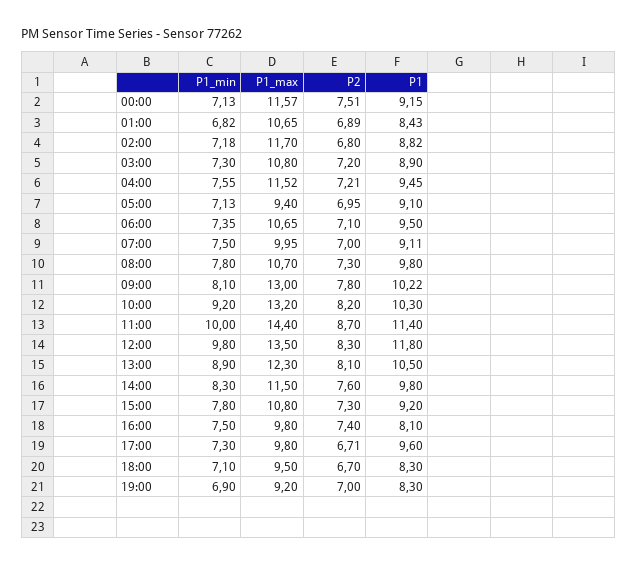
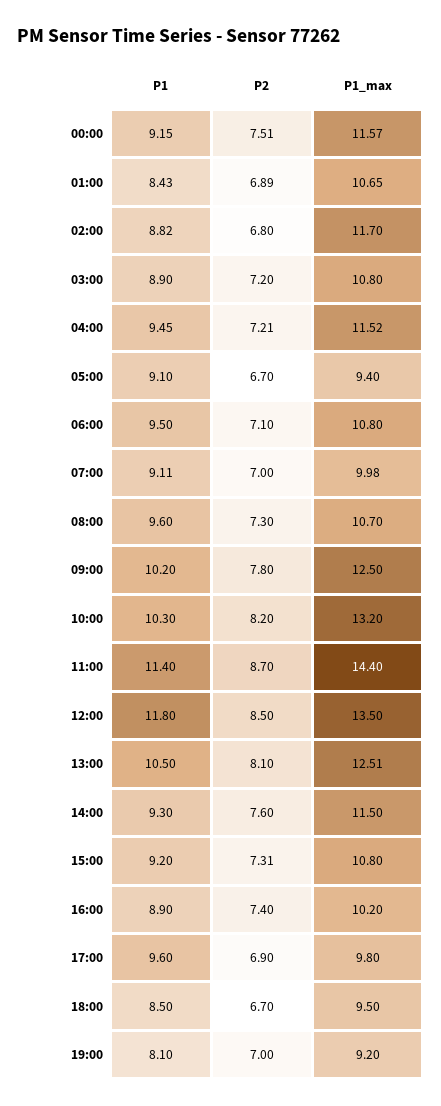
P1_min, 00:00: 7.13 -> none
P1_min, 01:00: 6.82 -> none
P1_min, 02:00: 7.18 -> none
P1_min, 03:00: 7.3 -> none
P1_min, 04:00: 7.55 -> none
P1_min, 05:00: 7.13 -> none
P2, 05:00: 6.95 -> 6.7
P1_min, 06:00: 7.35 -> none
P1_max, 06:00: 10.65 -> 10.8
P1_min, 07:00: 7.5 -> none
P1_max, 07:00: 9.95 -> 9.98
P1_min, 08:00: 7.8 -> none
P1, 08:00: 9.8 -> 9.6
P1_min, 09:00: 8.1 -> none
P1_max, 09:00: 13 -> 12.5
P1, 09:00: 10.22 -> 10.2
P1_min, 10:00: 9.2 -> none
P1_min, 11:00: 10 -> none
P1_min, 12:00: 9.8 -> none
P2, 12:00: 8.3 -> 8.5
P1_min, 13:00: 8.9 -> none
P1_max, 13:00: 12.3 -> 12.51
P1_min, 14:00: 8.3 -> none
P1, 14:00: 9.8 -> 9.3
P1_min, 15:00: 7.8 -> none
P2, 15:00: 7.3 -> 7.31
P1_min, 16:00: 7.5 -> none
P1_max, 16:00: 9.8 -> 10.2
P1, 16:00: 8.1 -> 8.9
P1_min, 17:00: 7.3 -> none
P2, 17:00: 6.71 -> 6.9
P1_min, 18:00: 7.1 -> none
P1, 18:00: 8.3 -> 8.5
P1_min, 19:00: 6.9 -> none
P1, 19:00: 8.3 -> 8.1

